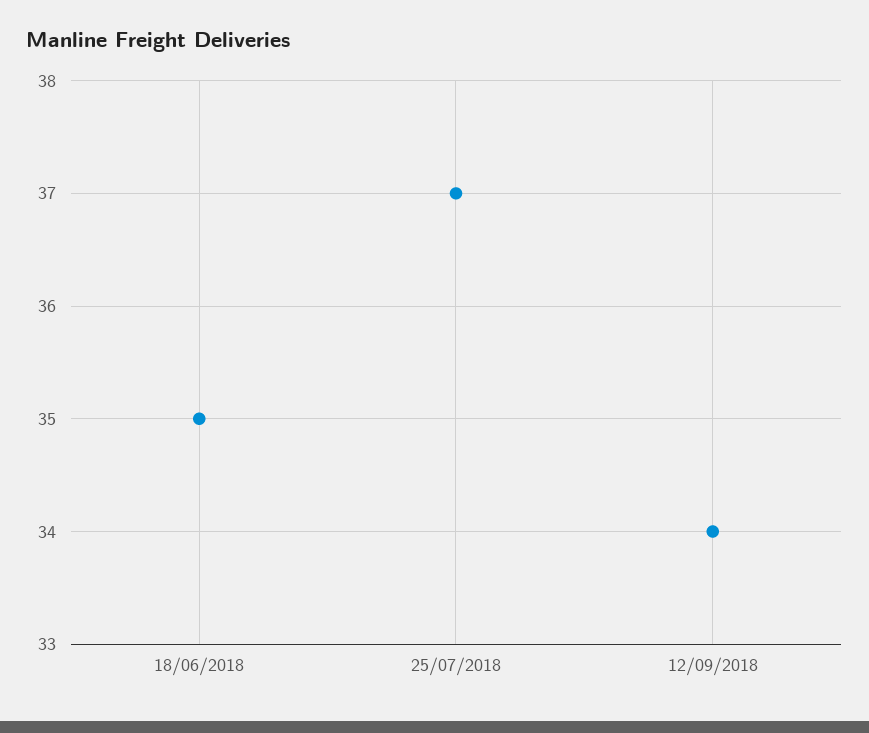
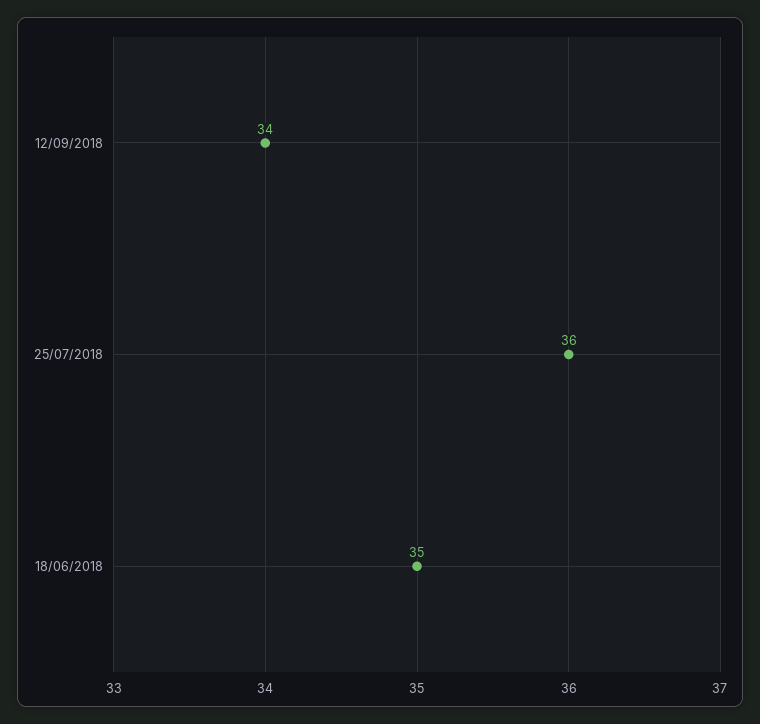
25/07/2018: 37 -> 36

